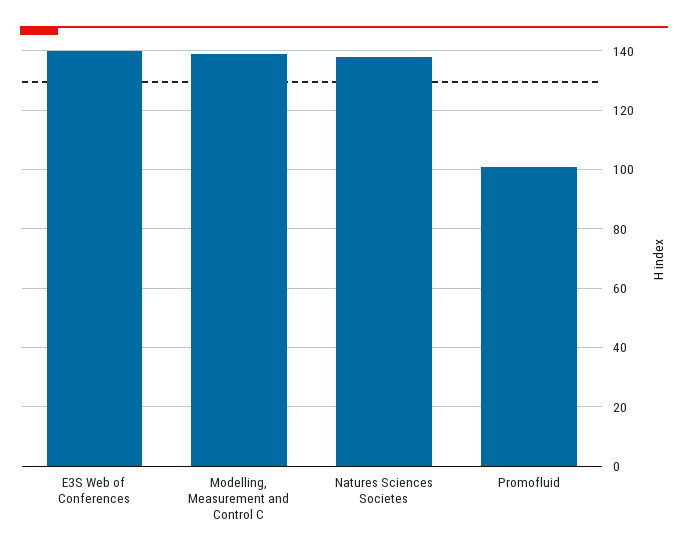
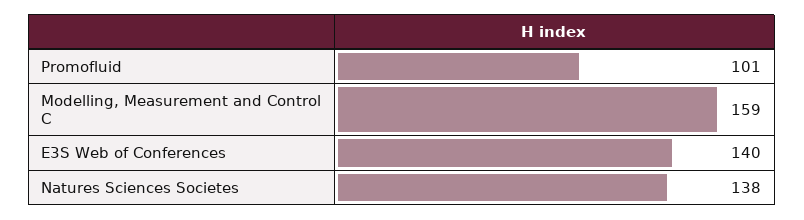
Modelling, Measurement and Control C: 140 -> 159

